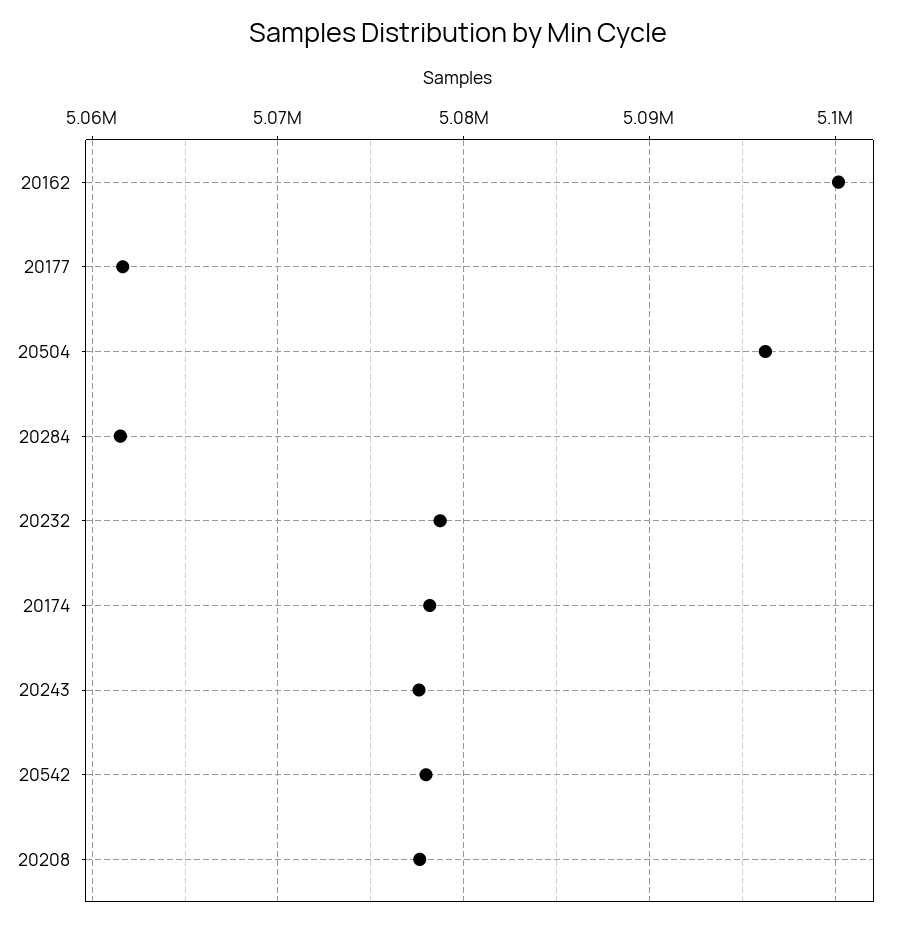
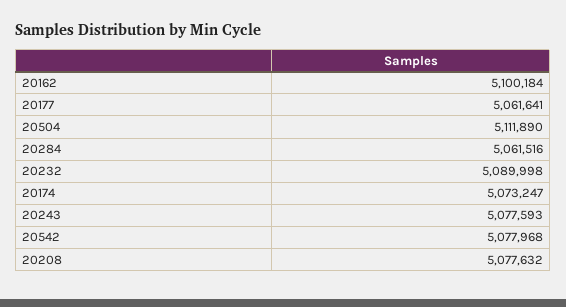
20504: 5096000 -> 5111890
20232: 5079000 -> 5089998
20174: 5078000 -> 5073247

